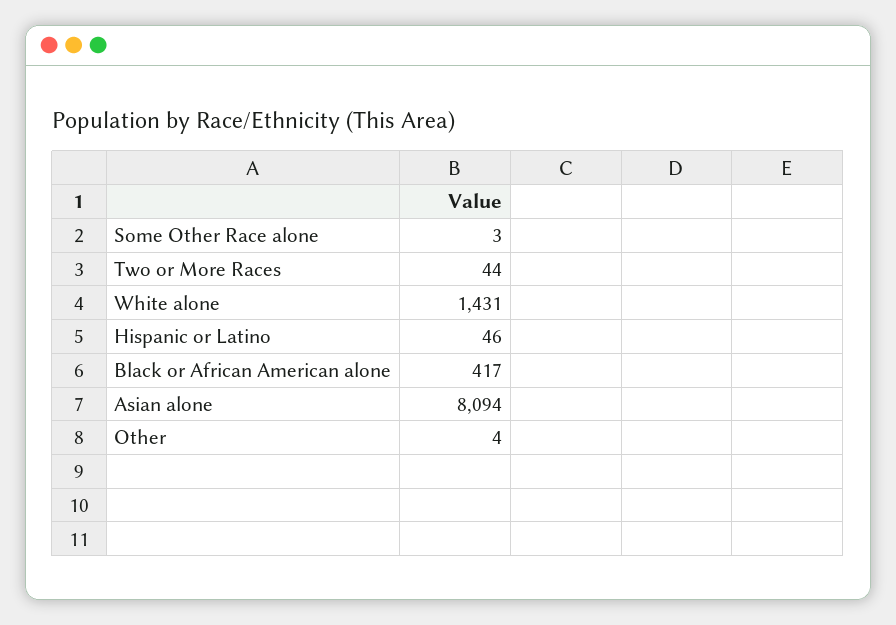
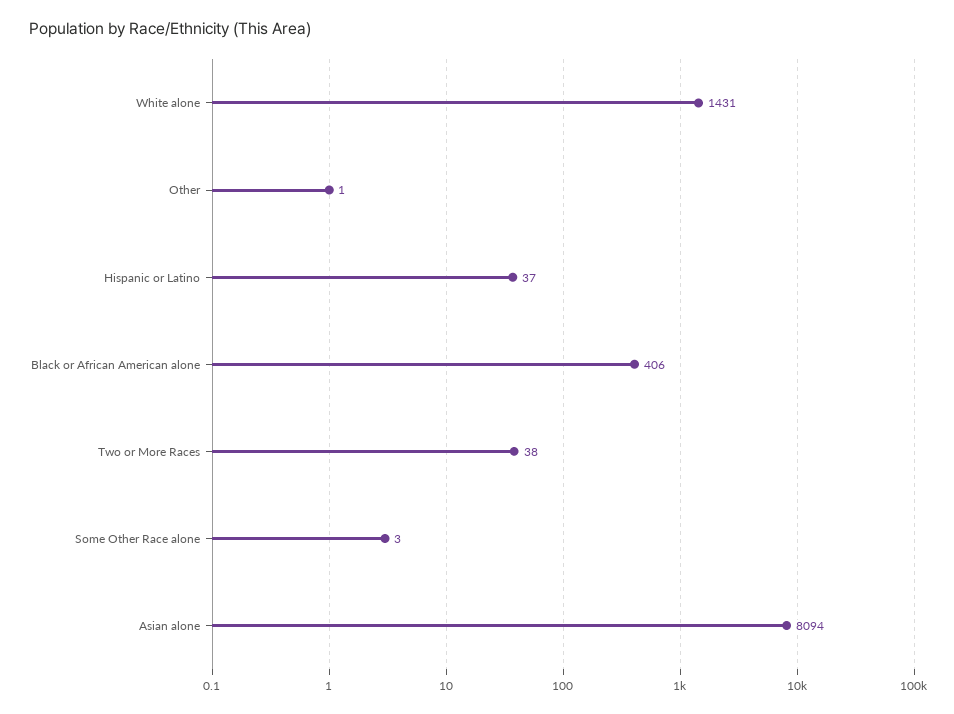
Two or More Races: 44 -> 38
Hispanic or Latino: 46 -> 37
Black or African American alone: 417 -> 406
Other: 4 -> 1

